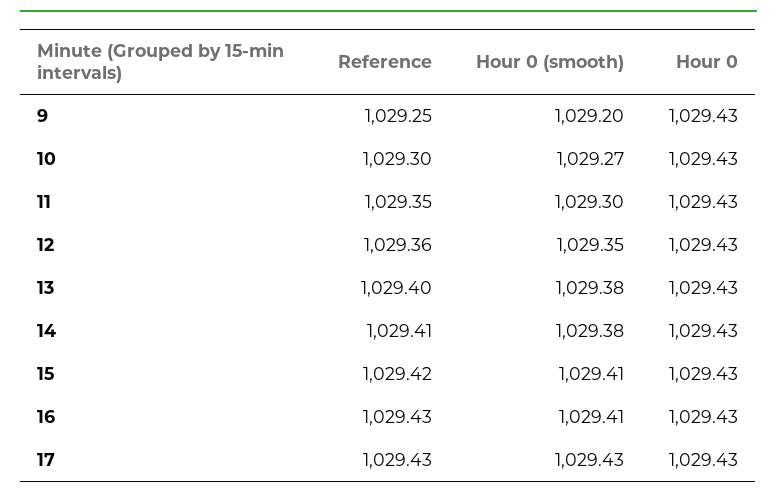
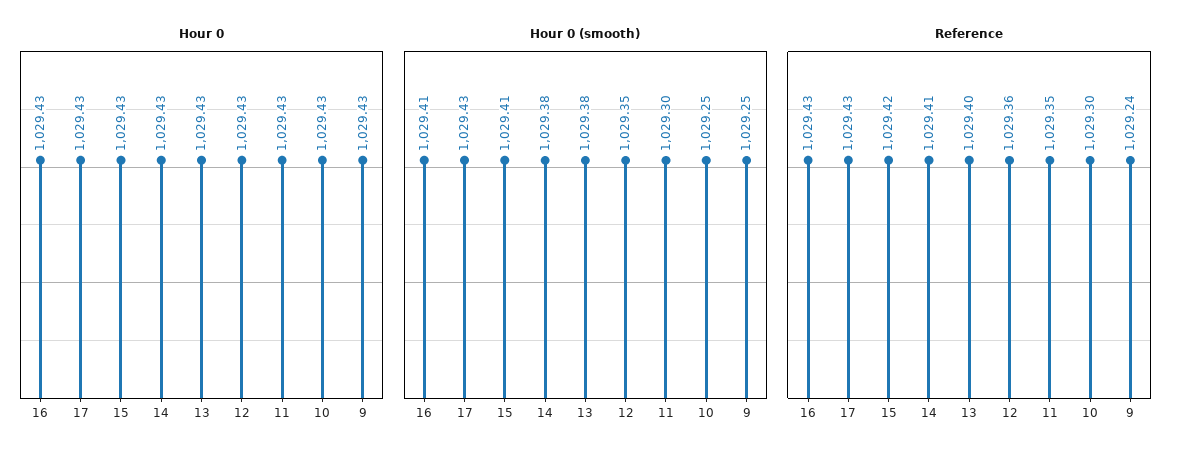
Reference, 9: 1029.25 -> 1029.24
Hour 0 (smooth), 9: 1029.2 -> 1029.25
Hour 0 (smooth), 10: 1029.27 -> 1029.25

